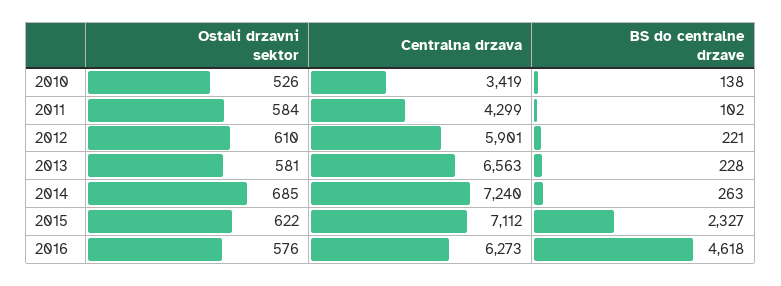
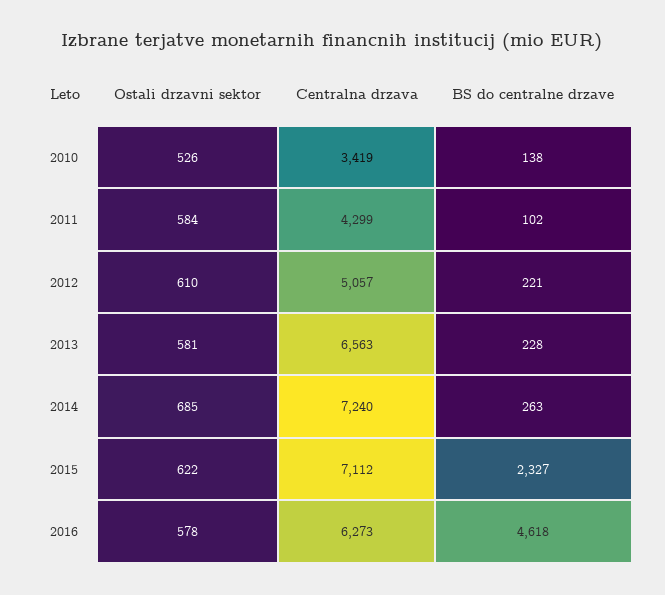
Centralna drzava, 2012: 5901 -> 5057
Ostali drzavni sektor, 2016: 576 -> 578

